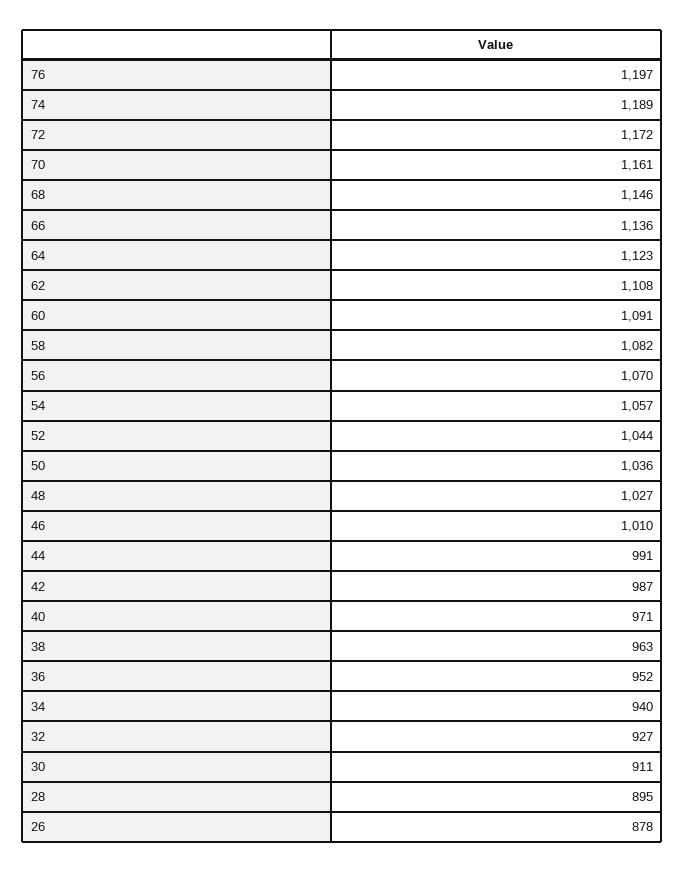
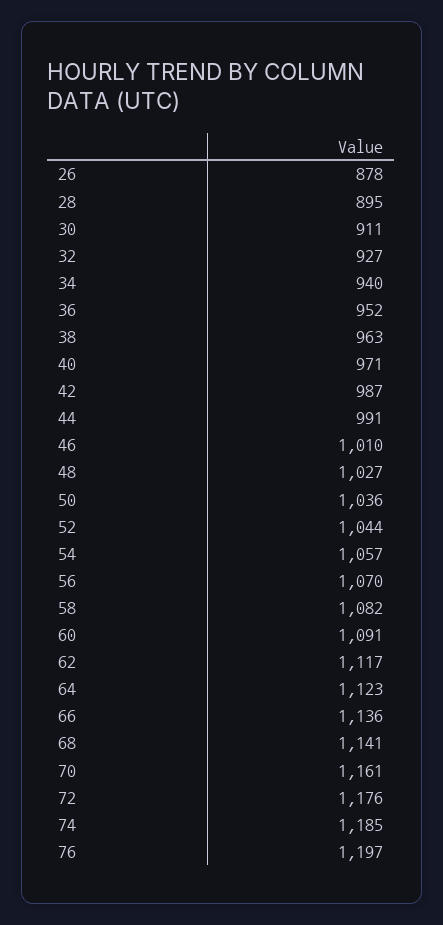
74: 1189 -> 1185
72: 1172 -> 1176
68: 1146 -> 1141
62: 1108 -> 1117

